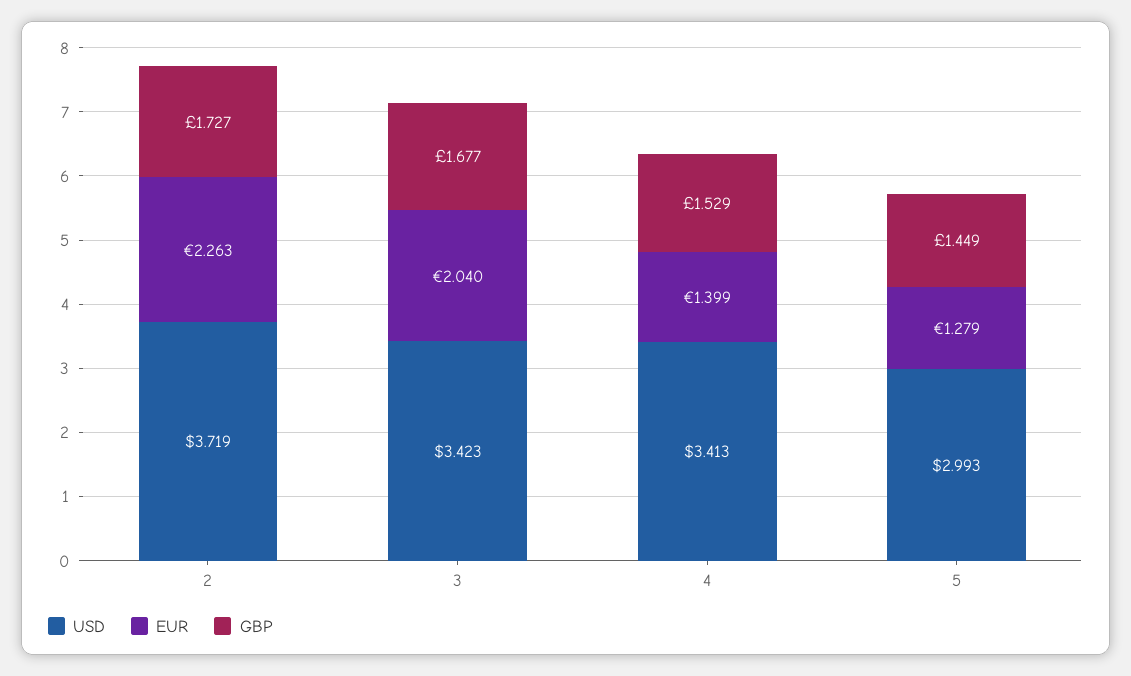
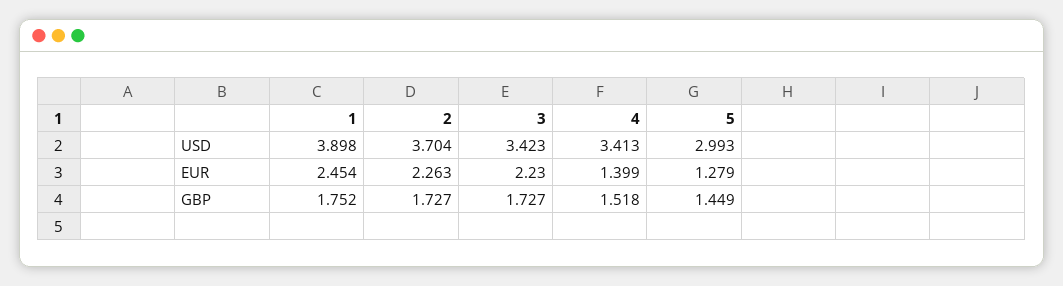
USD, 2: 3.719 -> 3.704
EUR, 3: 2.04 -> 2.23
GBP, 3: 1.677 -> 1.727
GBP, 4: 1.529 -> 1.518
USD, 1: none -> 3.898
EUR, 1: none -> 2.454
GBP, 1: none -> 1.752

